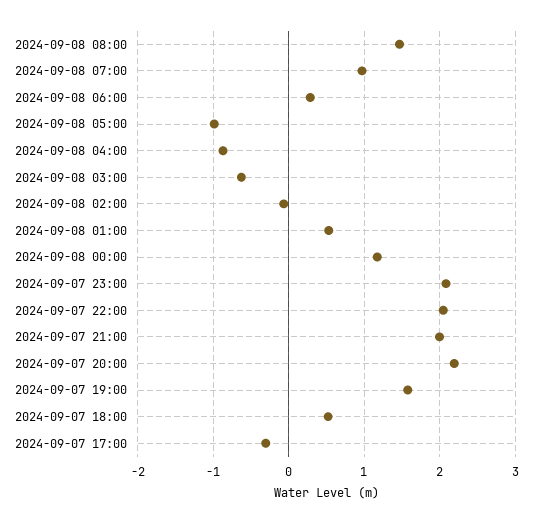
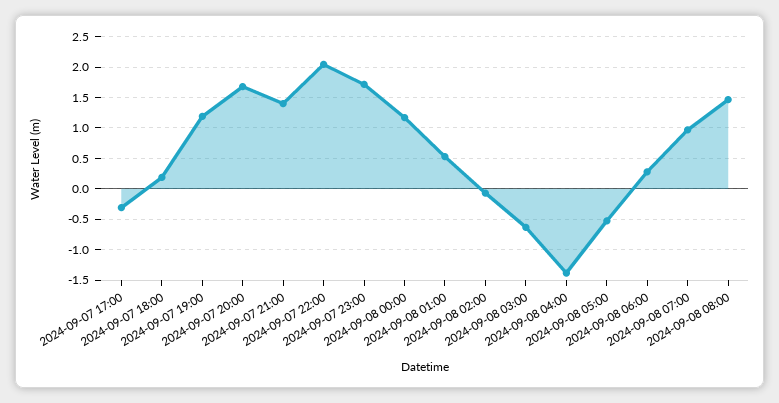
2024-09-08 05:00: -1 -> -0.5
2024-09-08 04:00: -0.9 -> -1.4
2024-09-07 23:00: 2.1 -> 1.7
2024-09-07 21:00: 2 -> 1.4
2024-09-07 20:00: 2.2 -> 1.7
2024-09-07 19:00: 1.6 -> 1.2
2024-09-07 18:00: 0.5 -> 0.2

